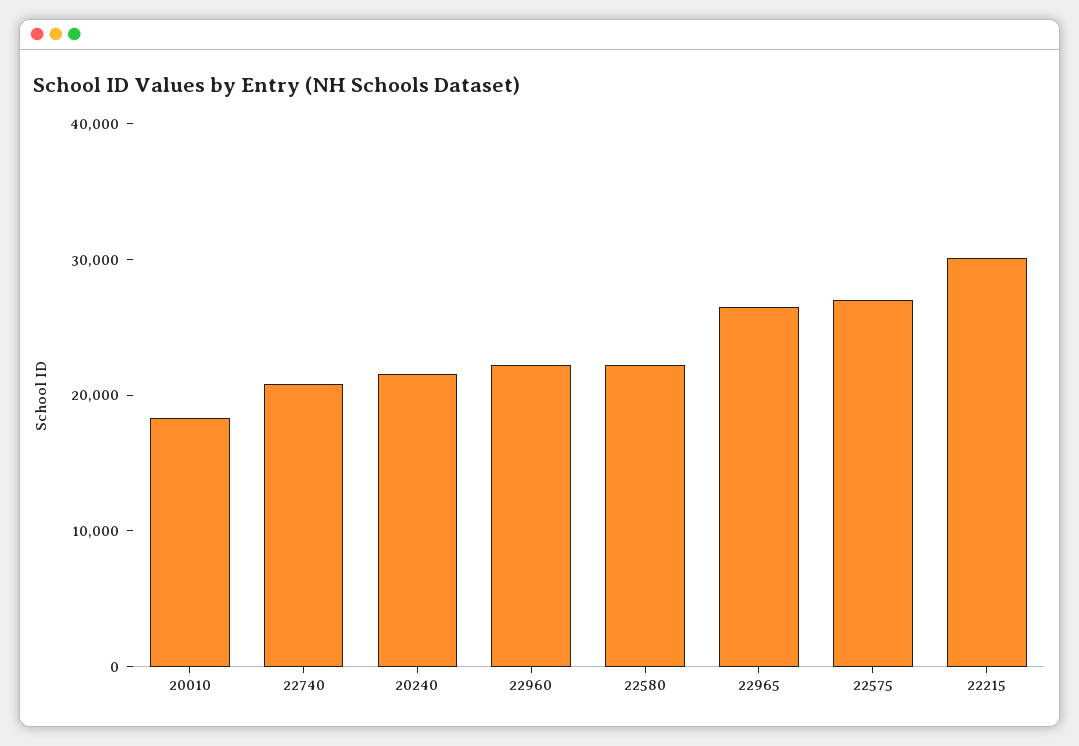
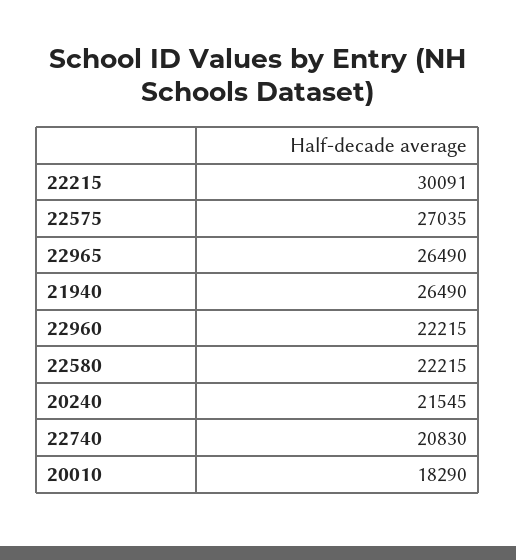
21940: none -> 26490

